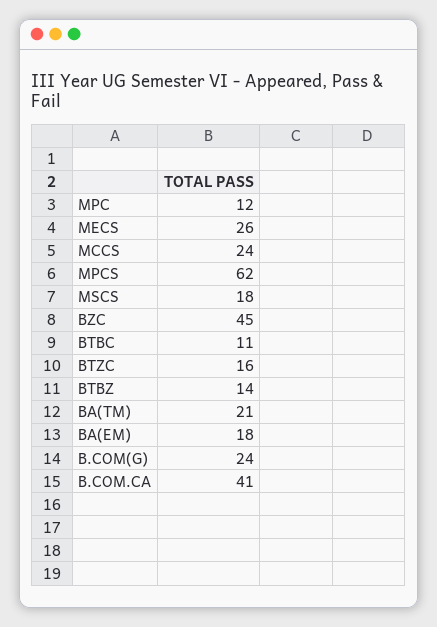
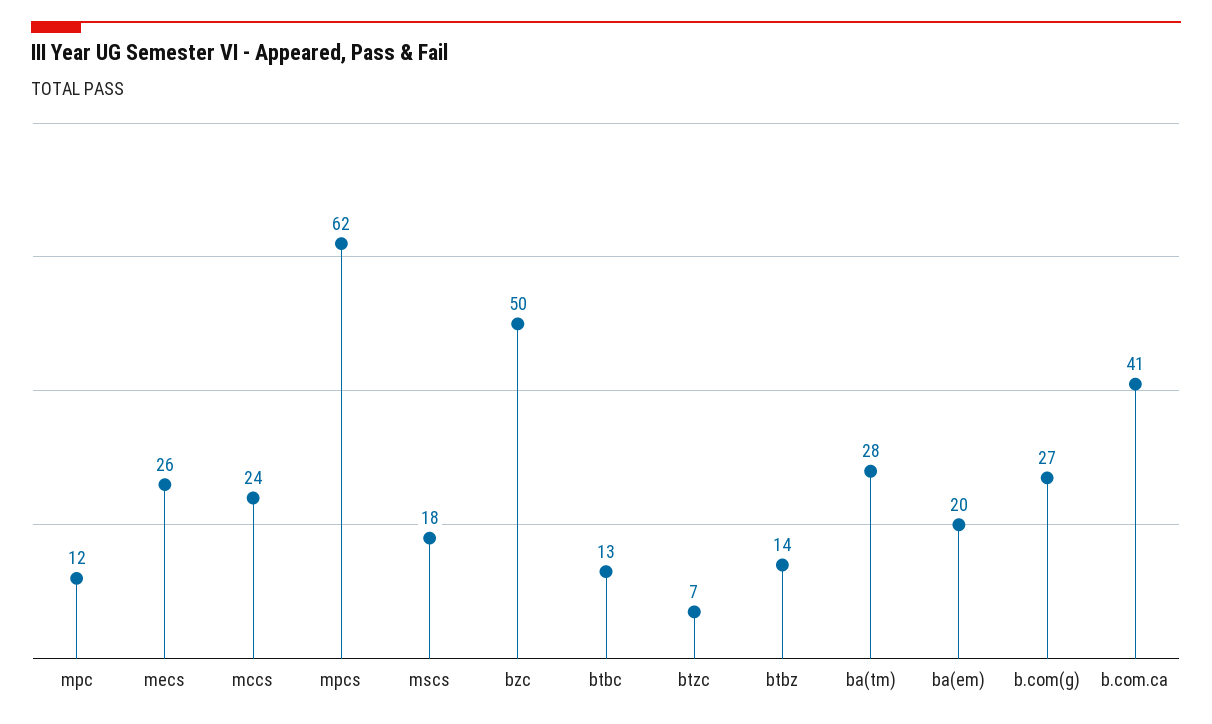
BZC: 45 -> 50
BTBC: 11 -> 13
BTZC: 16 -> 7
BA(TM): 21 -> 28
BA(EM): 18 -> 20
B.COM(G): 24 -> 27

